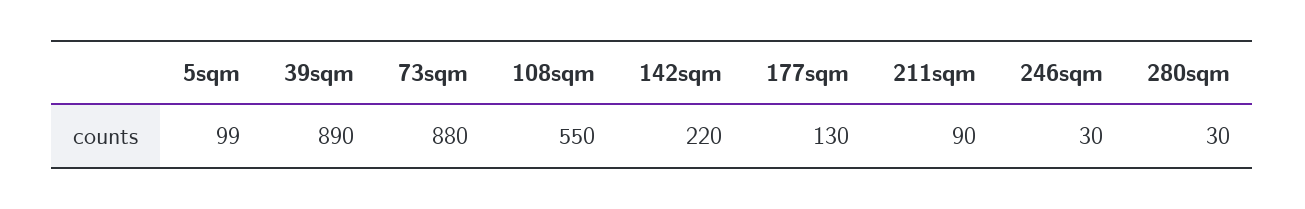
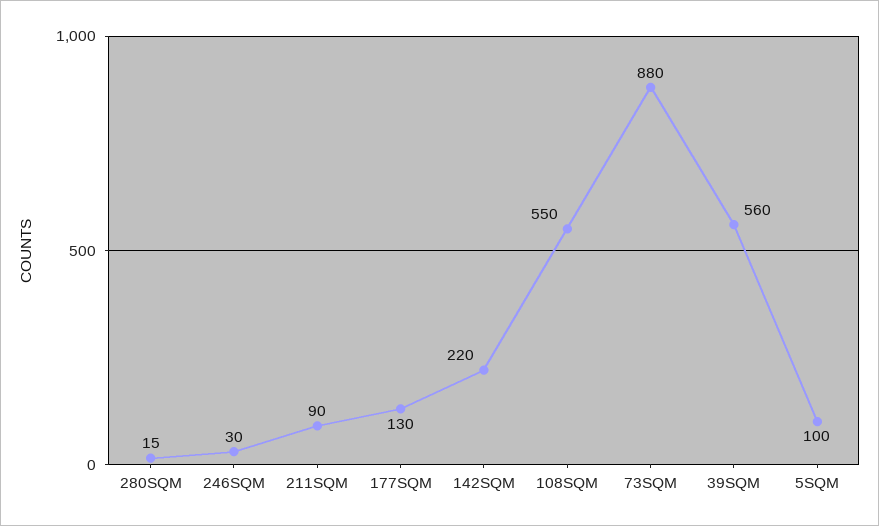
5sqm: 99 -> 100
39sqm: 890 -> 560
280sqm: 30 -> 15

